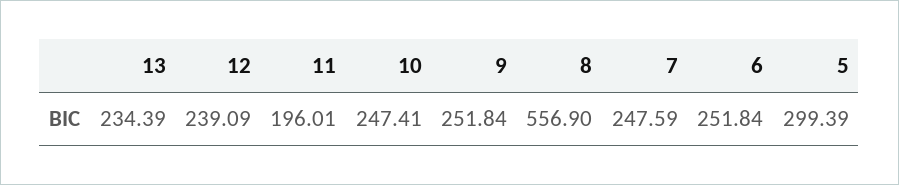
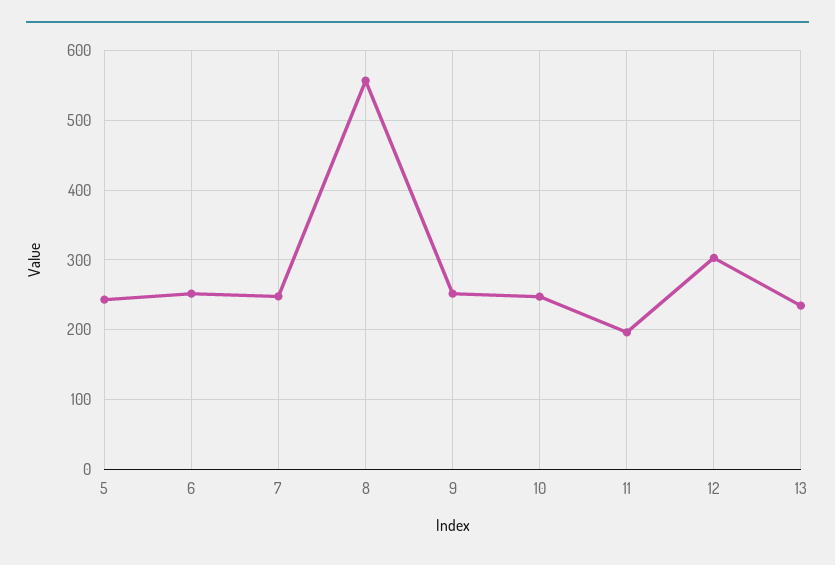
12: 239.09 -> 300
5: 299.39 -> 240

